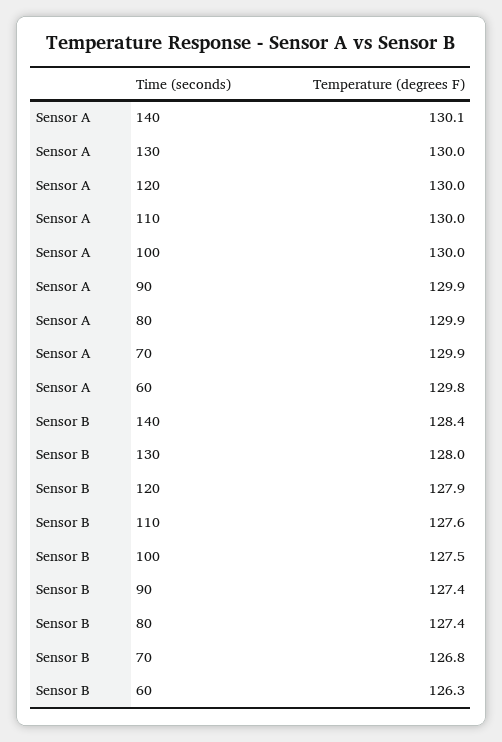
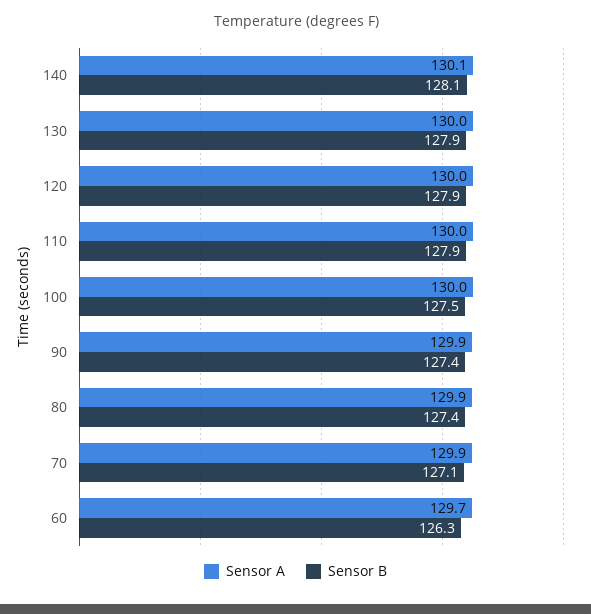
Sensor A, 60: 129.8 -> 129.7
Sensor B, 140: 128.4 -> 128.1
Sensor B, 130: 128 -> 127.9
Sensor B, 110: 127.6 -> 127.9
Sensor B, 70: 126.8 -> 127.1

